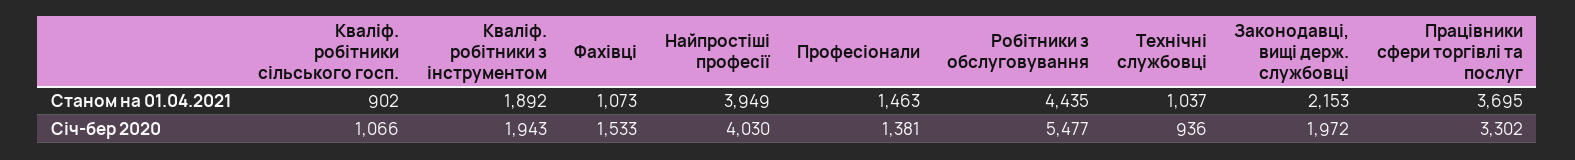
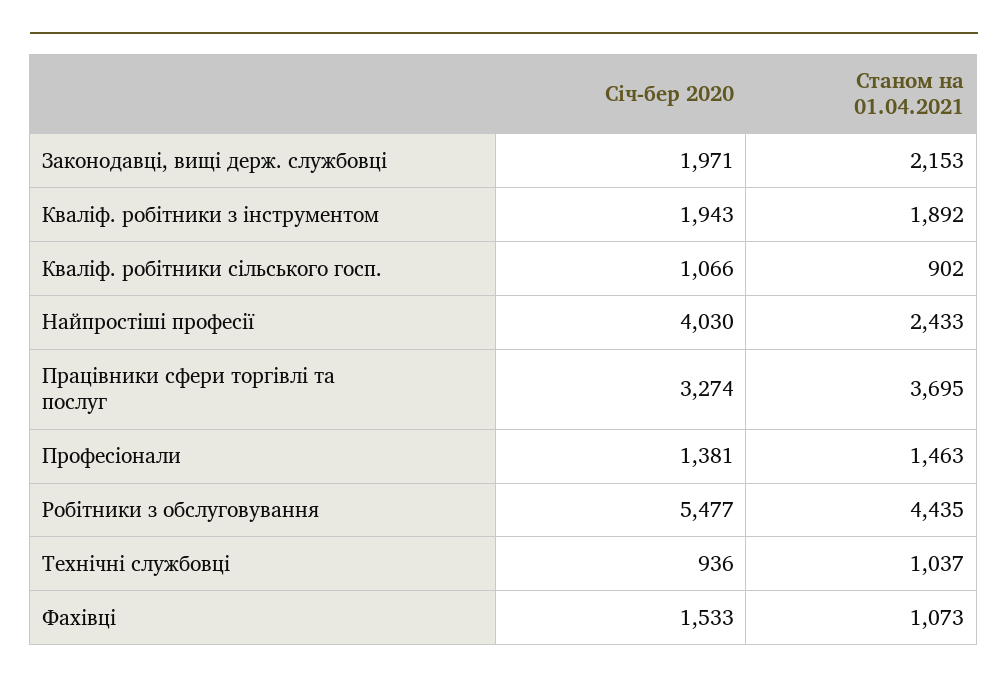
Найпростіші професії, Станом на 01.04.2021: 3949 -> 2433
Законодавці, вищі держ. службовці, Січ-бер 2020: 1972 -> 1971
Працівники сфери торгівлі та послуг, Січ-бер 2020: 3302 -> 3274

